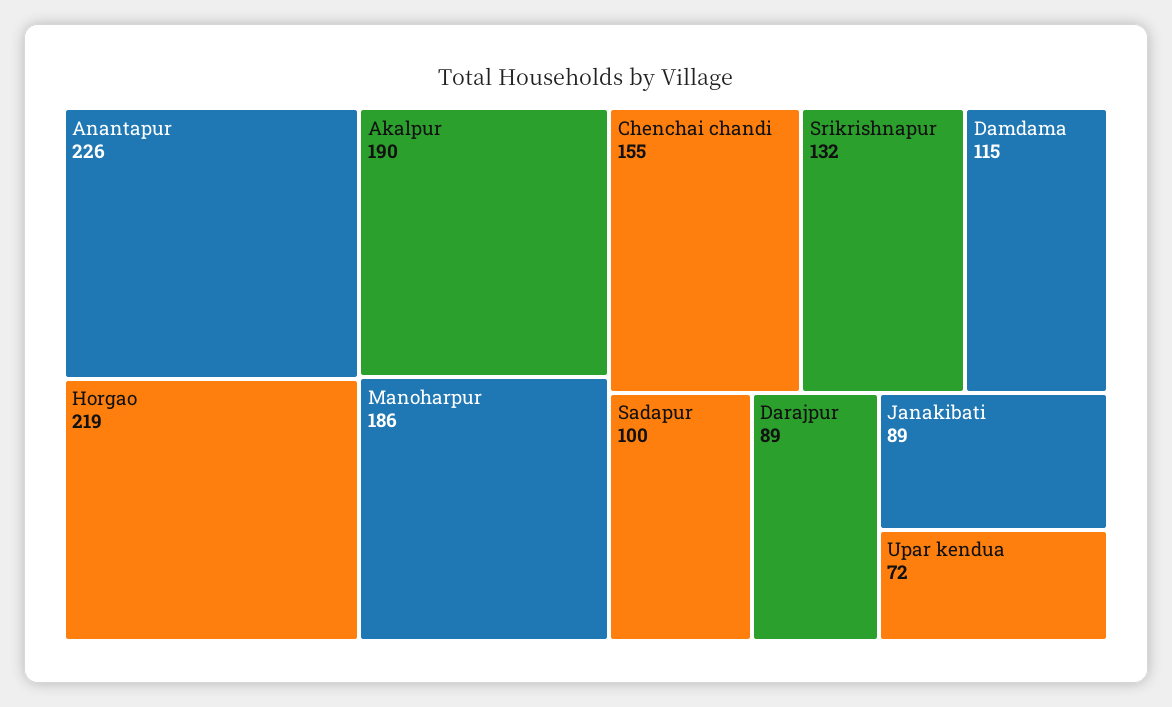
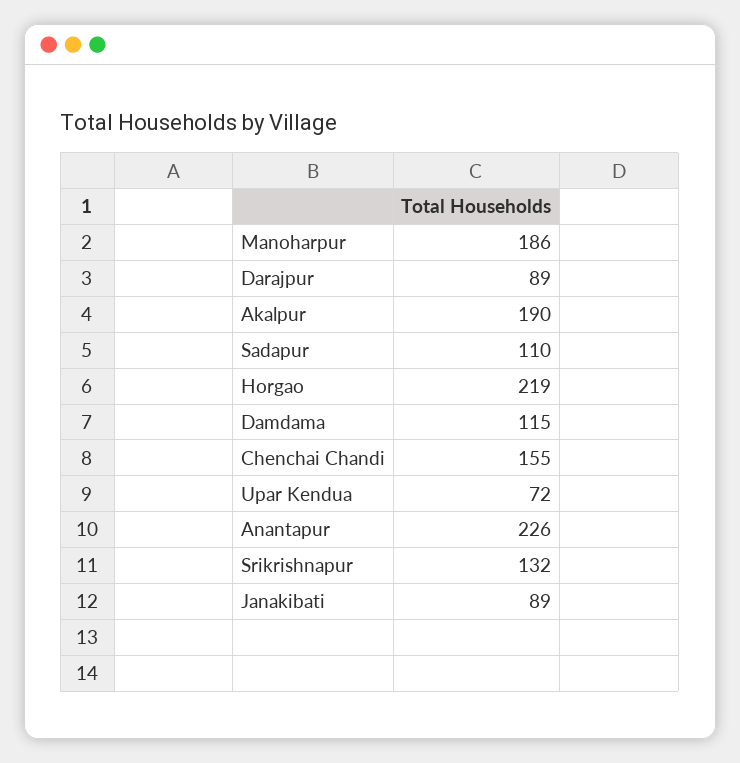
Sadapur: 100 -> 110

